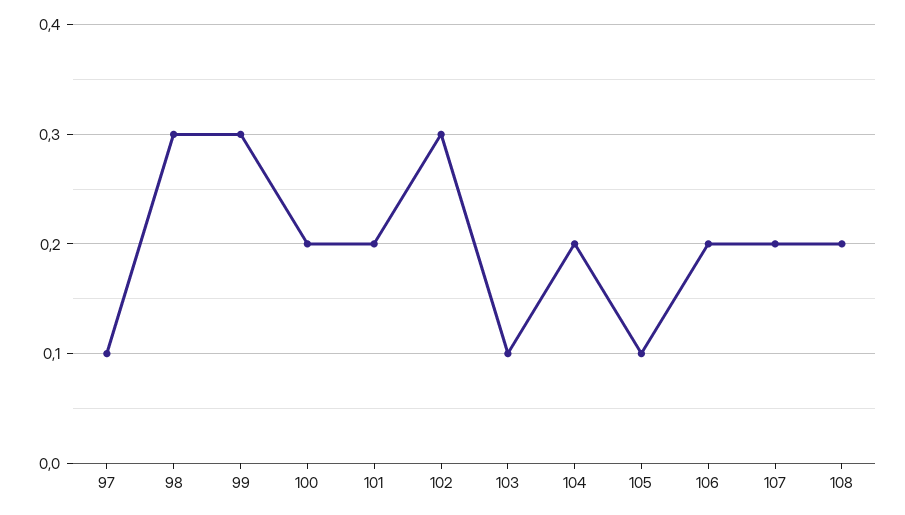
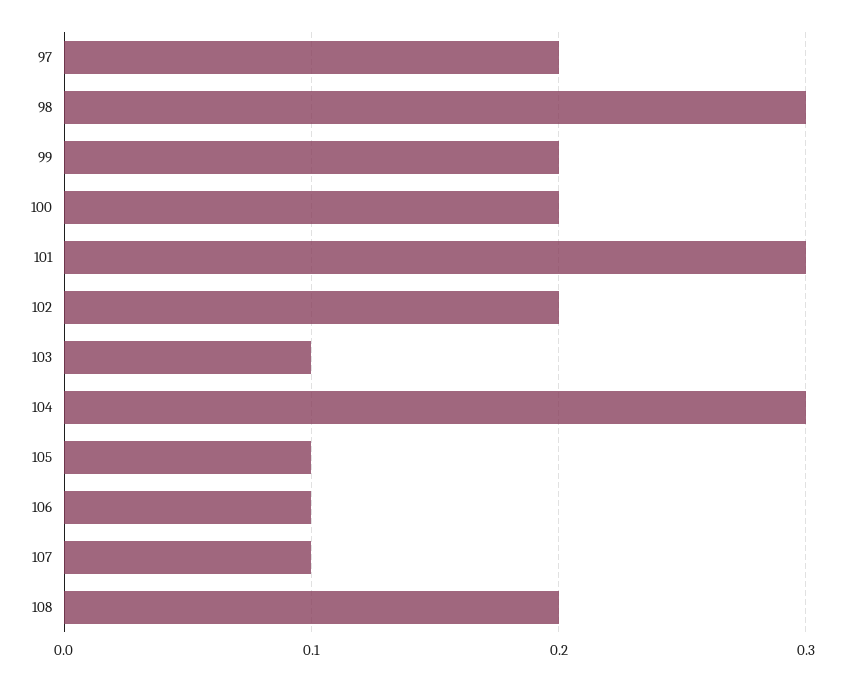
97: 0.1 -> 0.2
99: 0.3 -> 0.2
101: 0.2 -> 0.3
102: 0.3 -> 0.2
104: 0.2 -> 0.3
106: 0.2 -> 0.1
107: 0.2 -> 0.1

